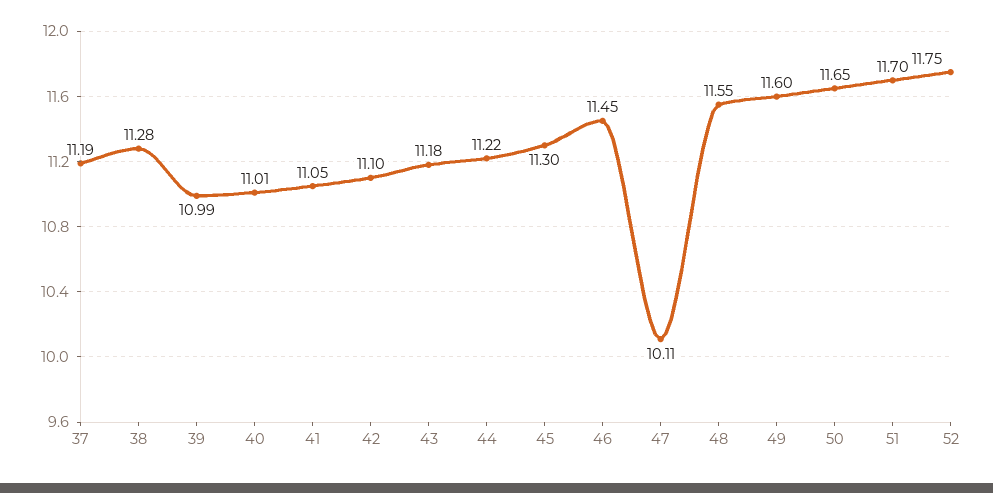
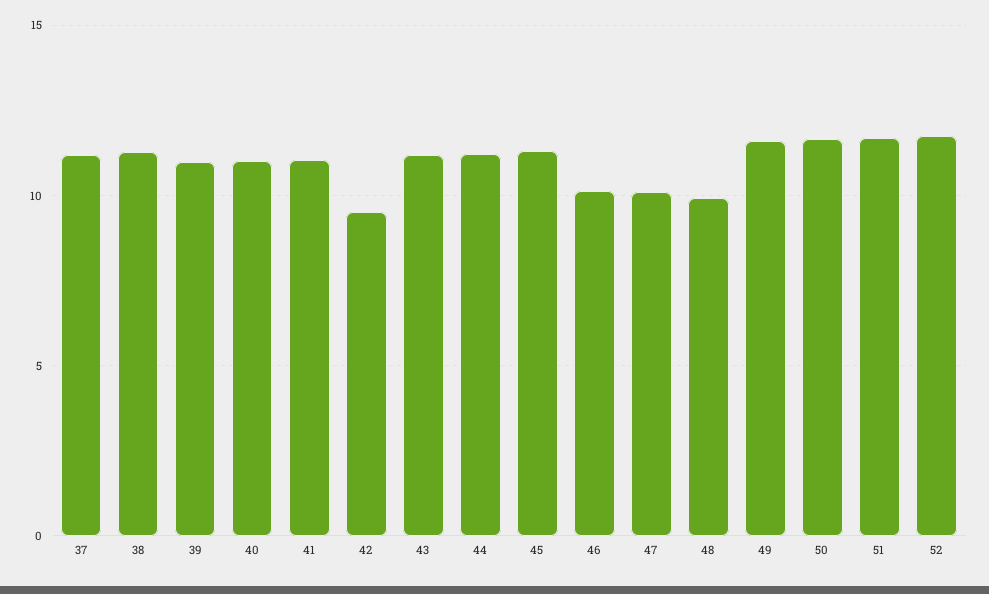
42: 11.1 -> 9.5
46: 11.45 -> 10
48: 11.55 -> 10

